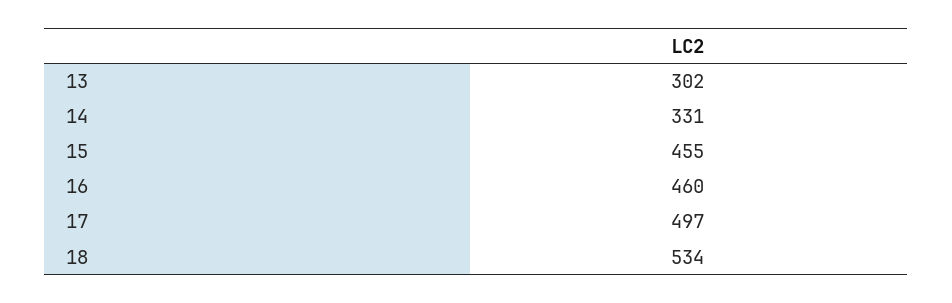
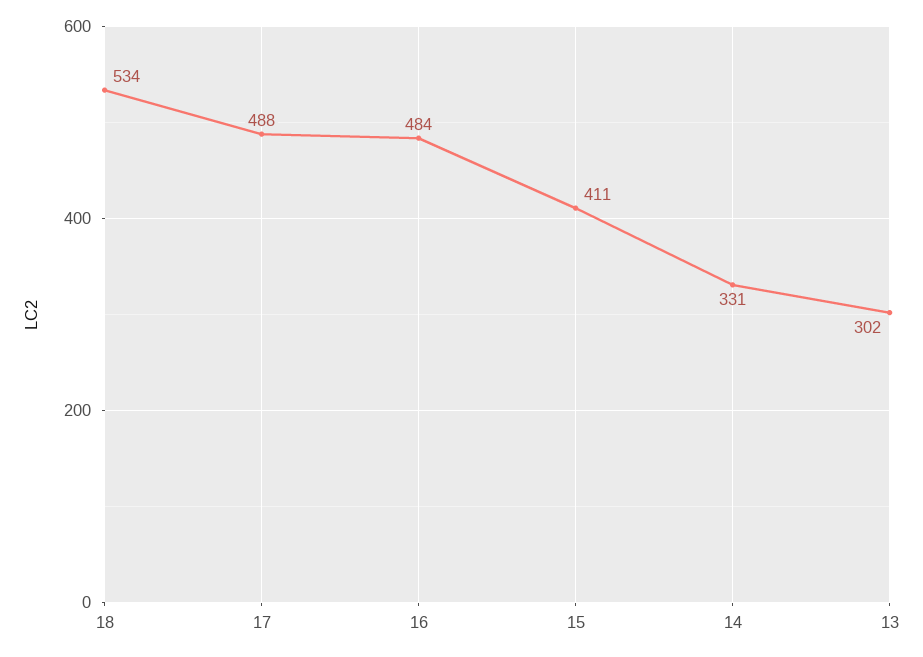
15: 455 -> 411
16: 460 -> 484
17: 497 -> 488

